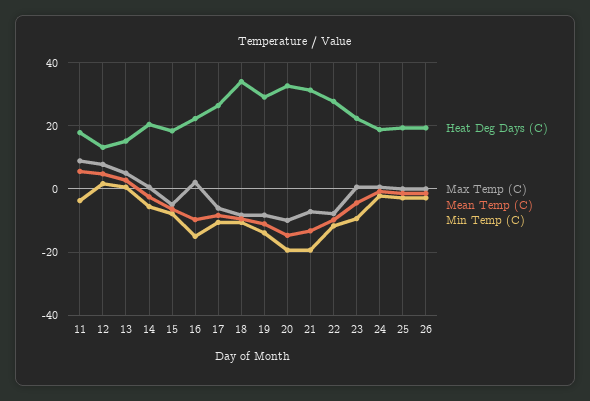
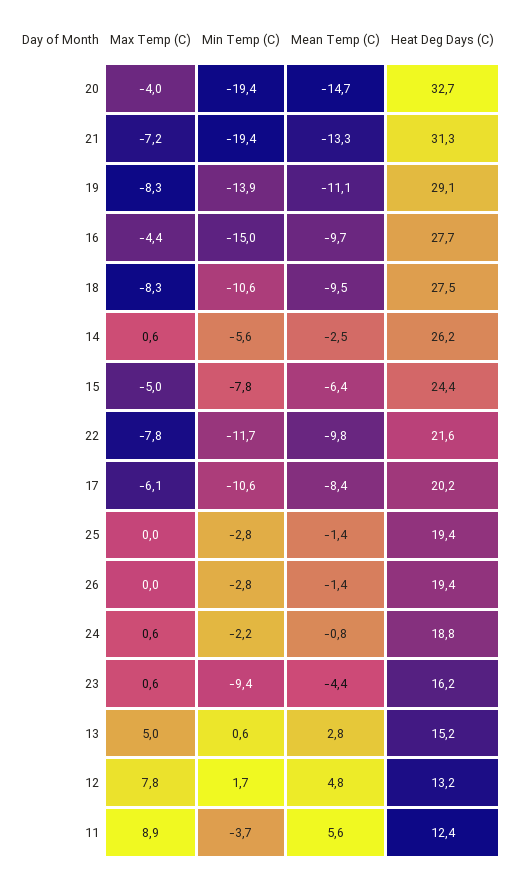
Heat Deg Days (C), 11: 18 -> 12.4
Heat Deg Days (C), 14: 20 -> 26.2
Heat Deg Days (C), 15: 18 -> 24.4
Heat Deg Days (C), 16: 22 -> 27.7
Max Temp (C), 16: 2 -> -4.4
Heat Deg Days (C), 17: 26 -> 20.2
Heat Deg Days (C), 18: 34 -> 27.5
Max Temp (C), 20: -10 -> -4
Heat Deg Days (C), 22: 28 -> 21.6
Heat Deg Days (C), 23: 22 -> 16.2

